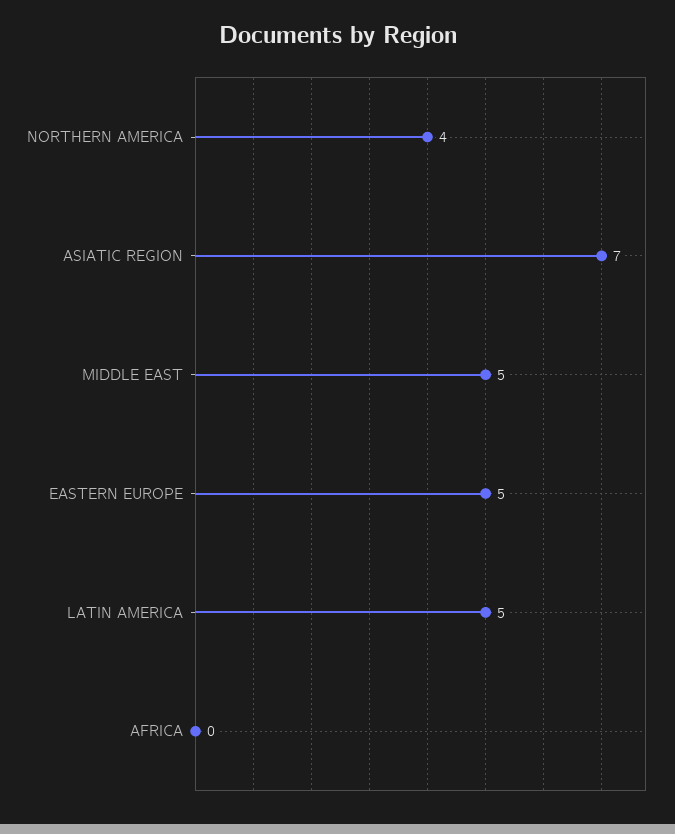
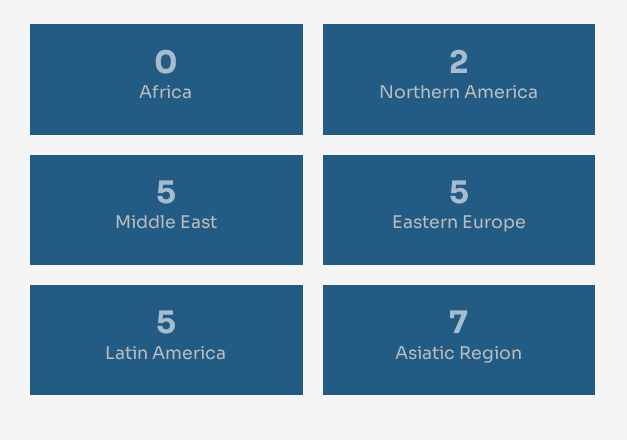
NORTHERN AMERICA: 4 -> 2

